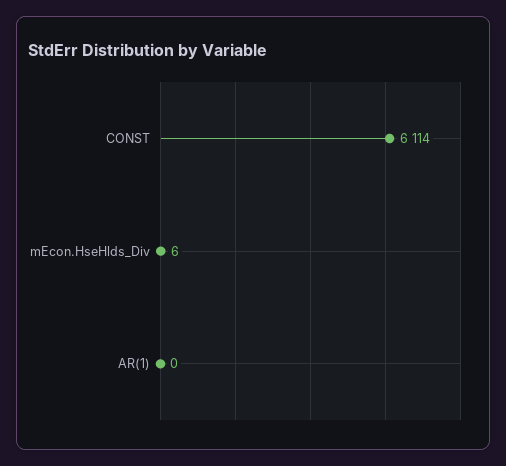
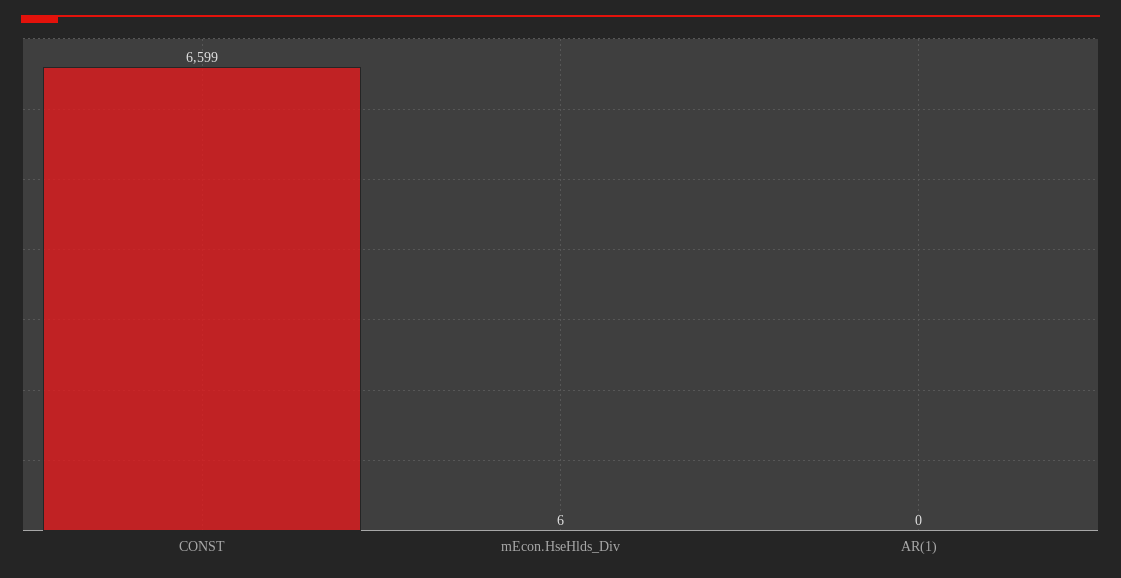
CONST: 6114 -> 6599

